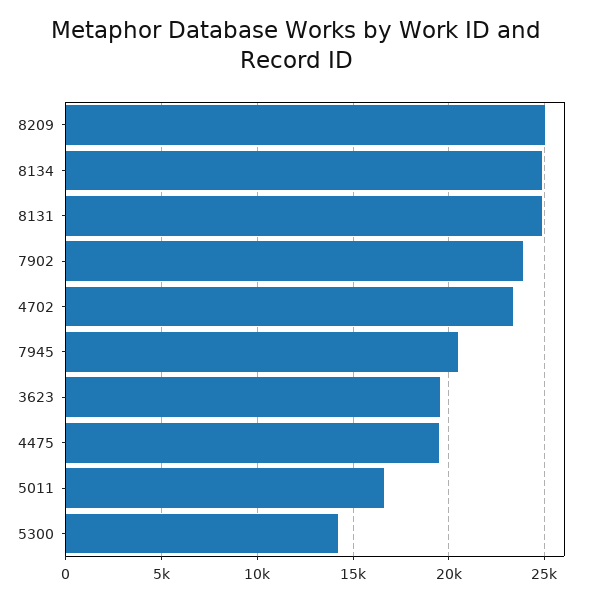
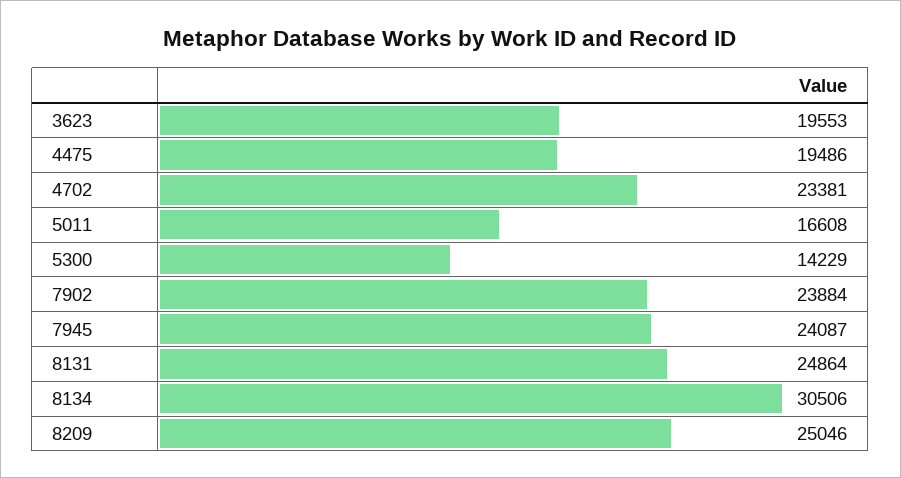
8134: 25000 -> 30506
7945: 20500 -> 24087

